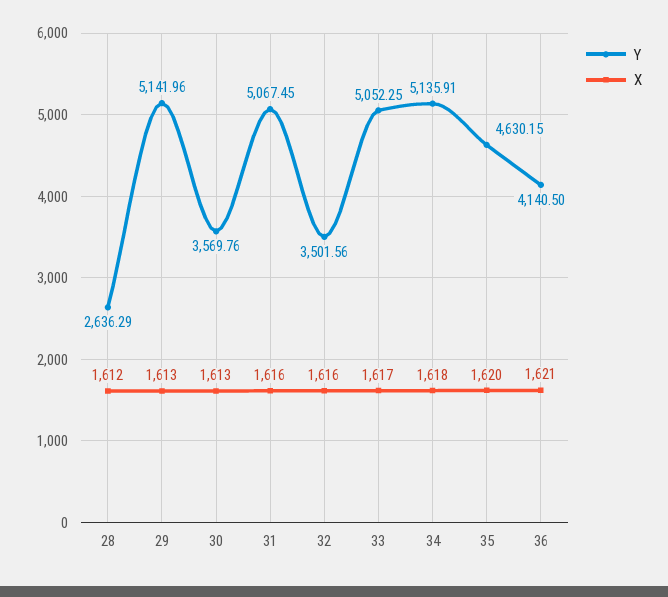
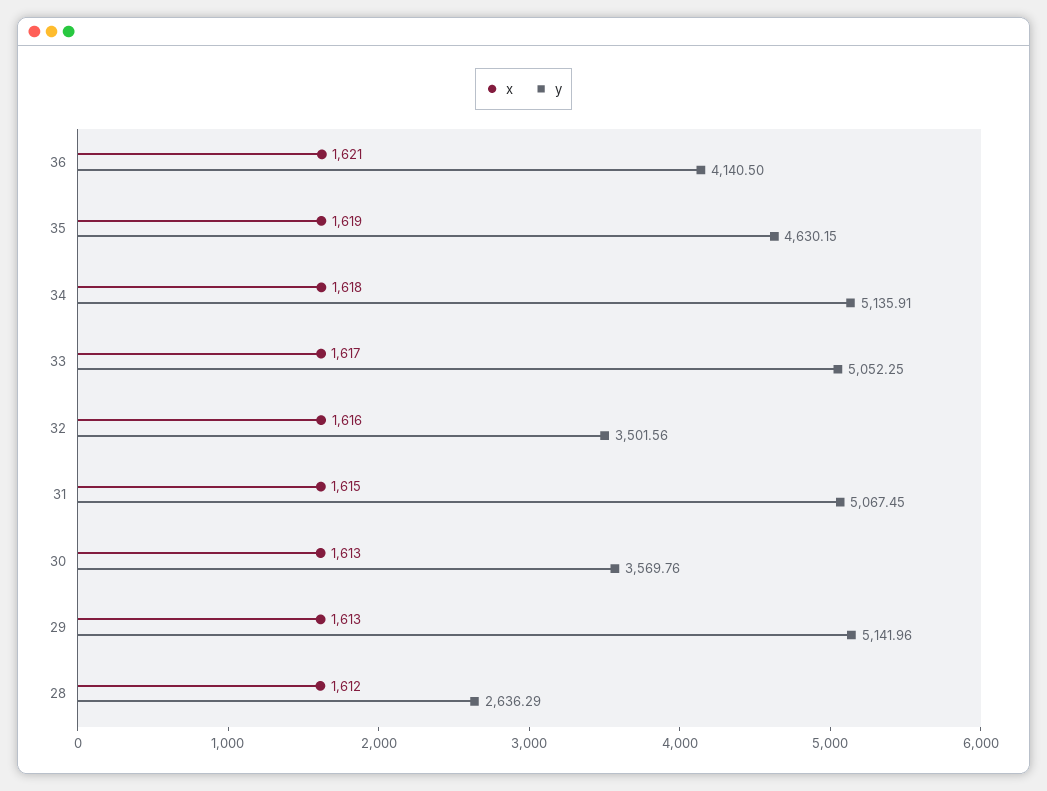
X, 31: 1616 -> 1615
X, 35: 1620 -> 1619

